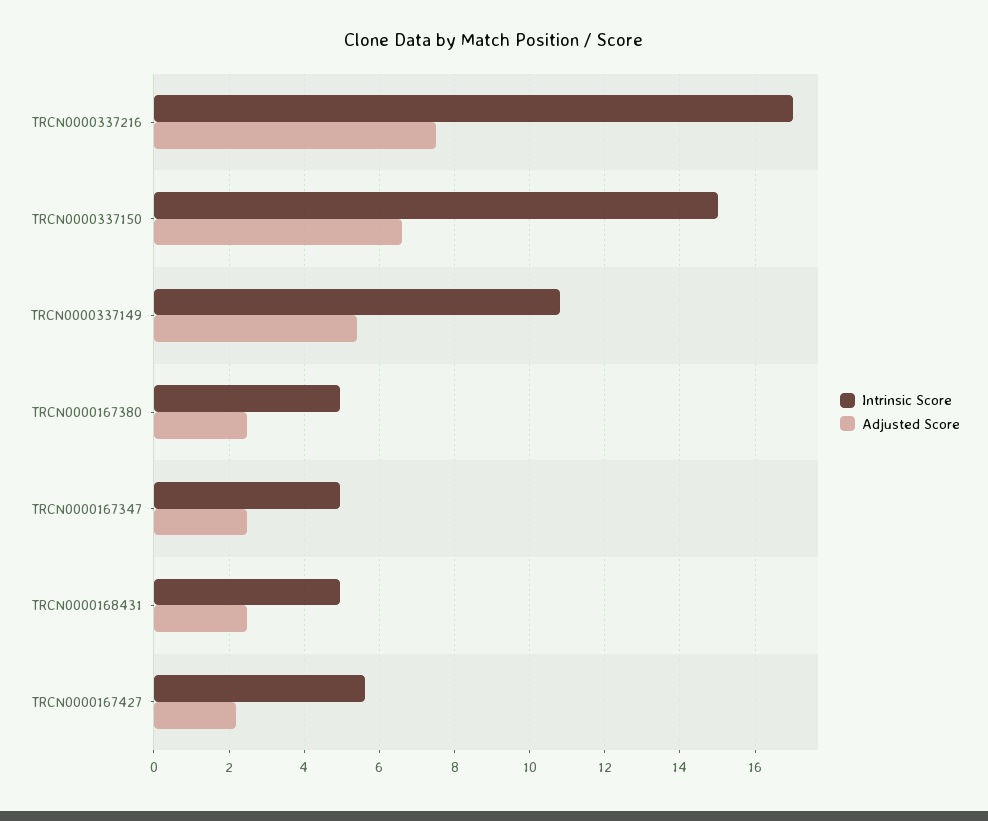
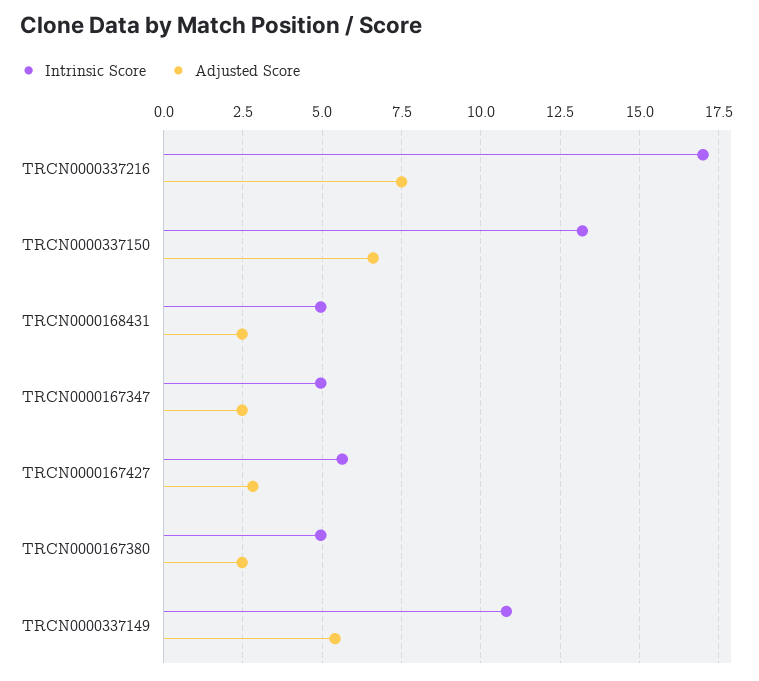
Intrinsic Score, TRCN0000337150: 15 -> 13.25
Adjusted Score, TRCN0000167427: 2.2 -> 2.75

